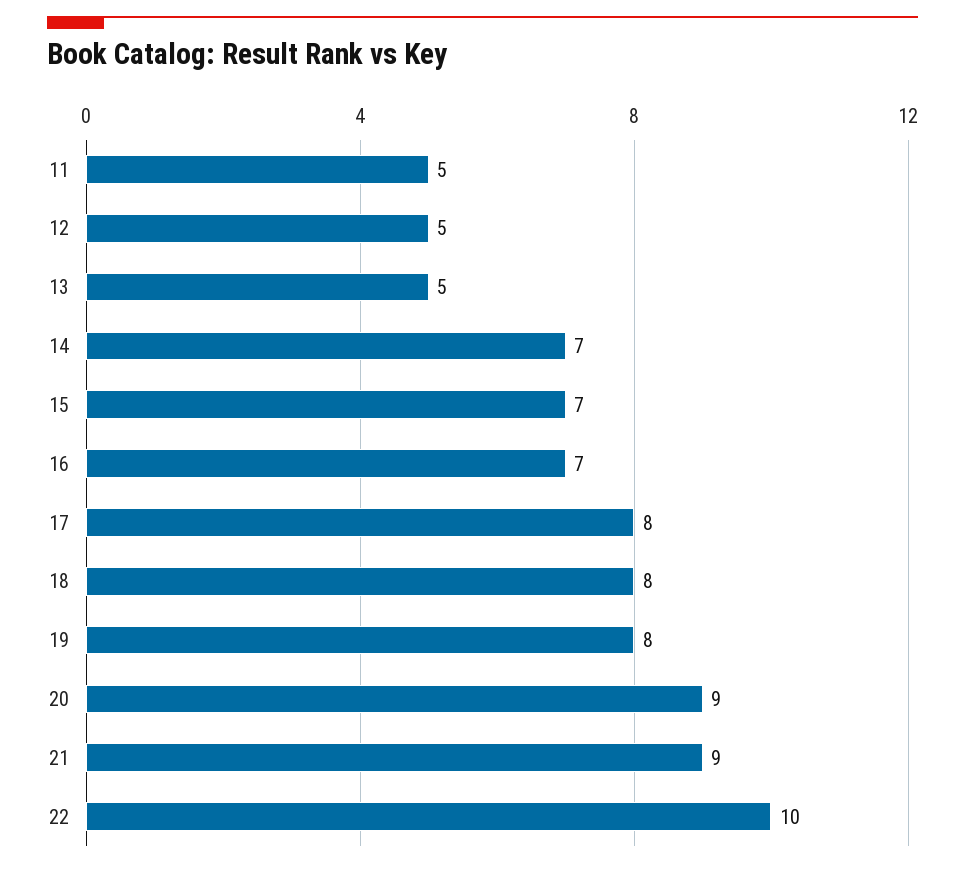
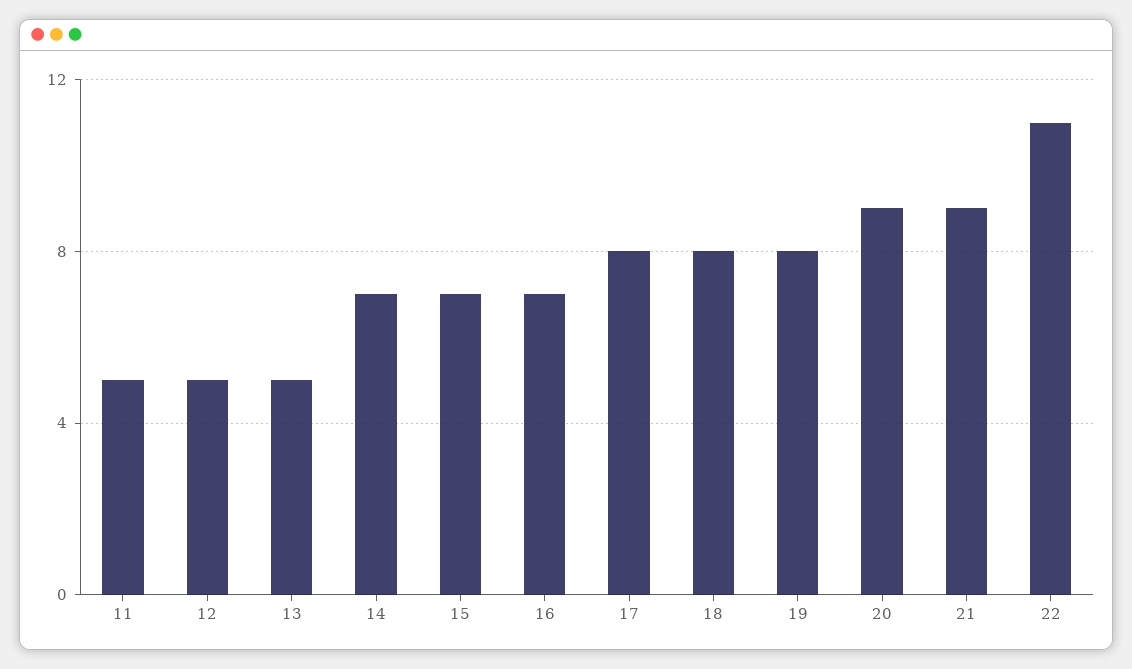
22: 10 -> 11

